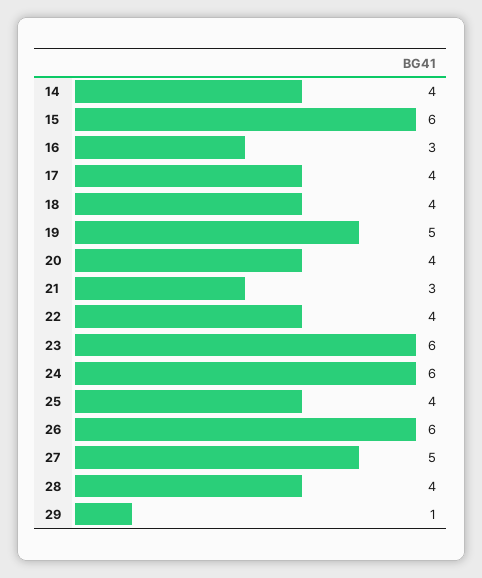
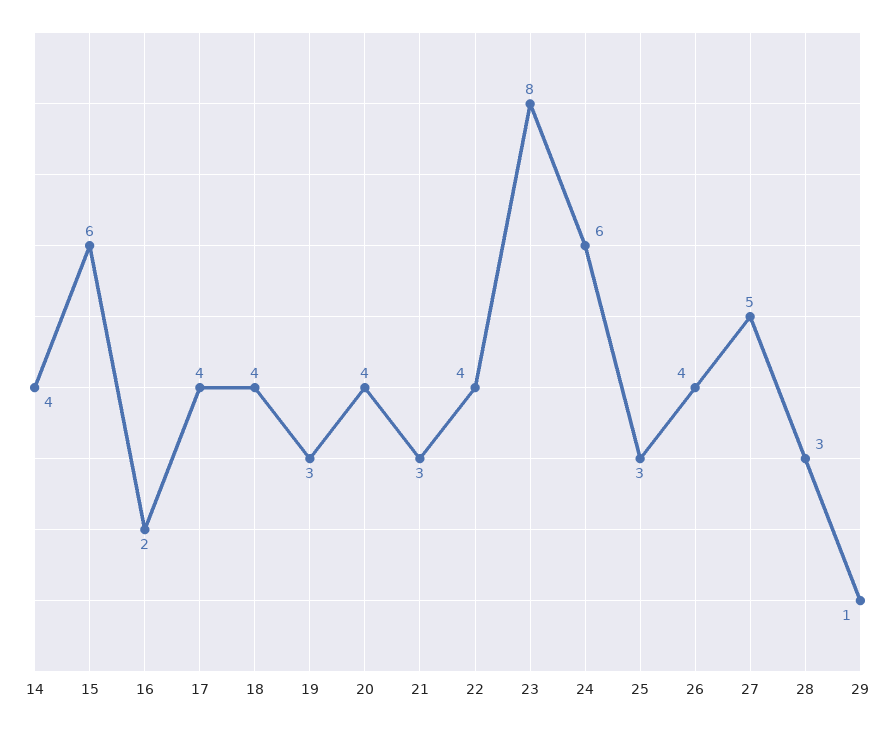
16: 3 -> 2
19: 5 -> 3
23: 6 -> 8
25: 4 -> 3
26: 6 -> 4
28: 4 -> 3

